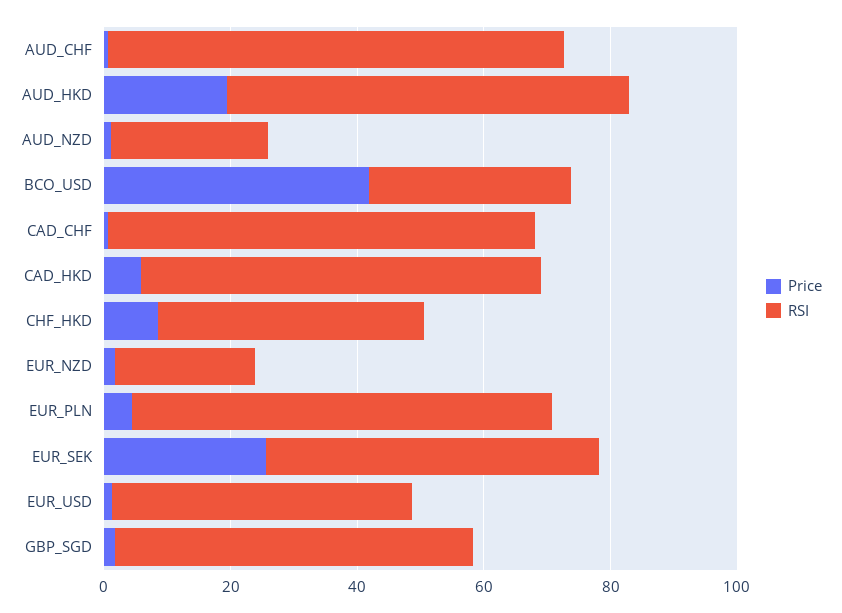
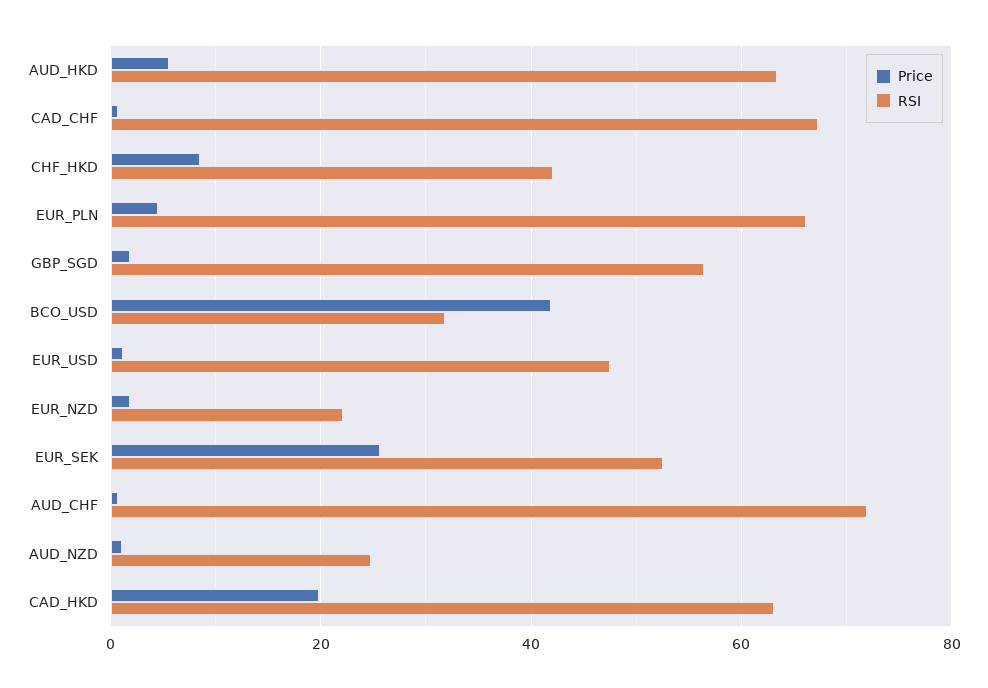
Price, AUD_HKD: 20 -> 6
Price, CAD_HKD: 5 -> 20

